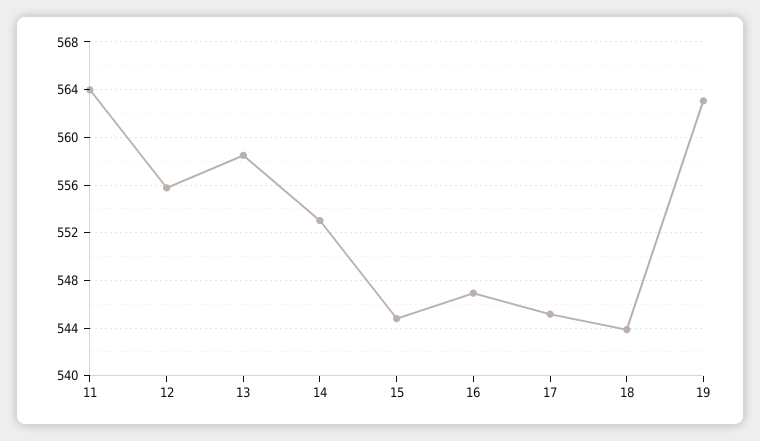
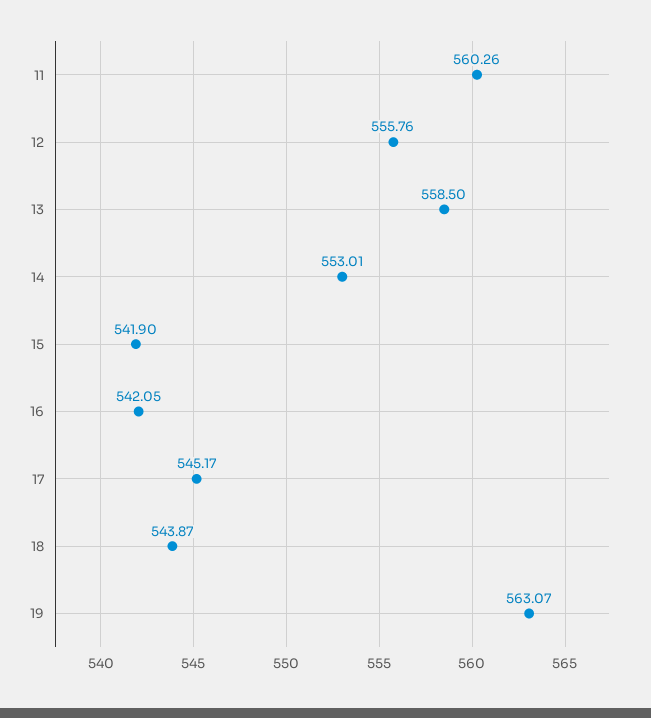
11: 564 -> 560.26
15: 545 -> 541.9
16: 547 -> 542.05

